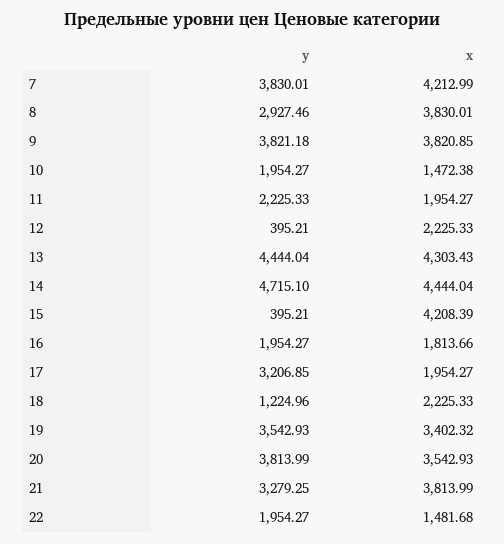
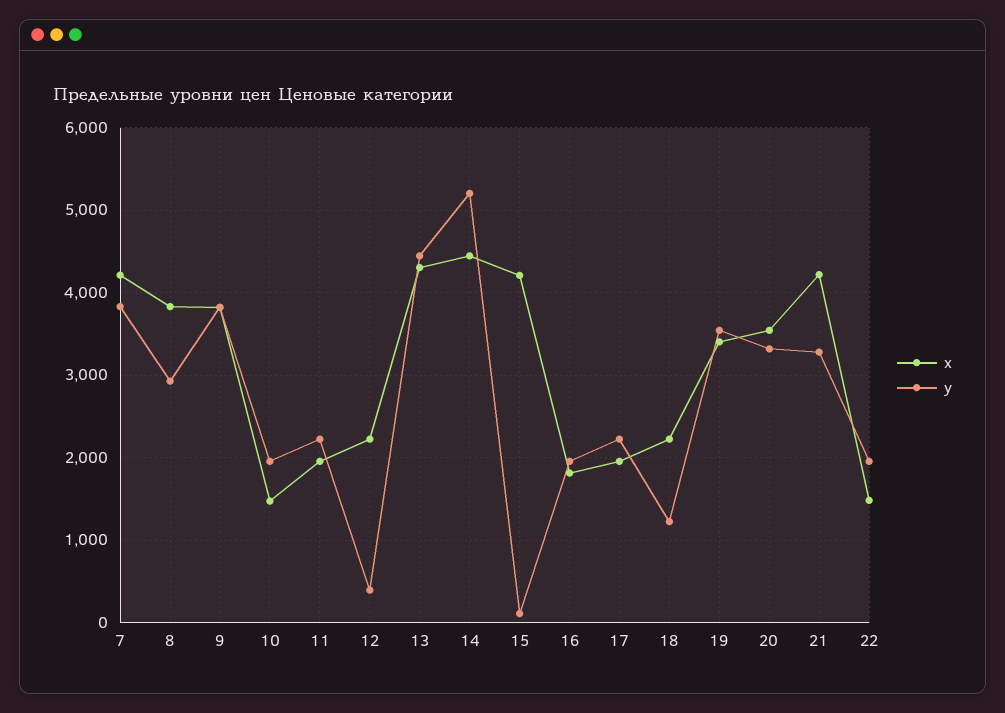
y, 14: 4715.1 -> 5200
y, 15: 395.21 -> 100
y, 17: 3206.85 -> 2200
y, 20: 3813.99 -> 3300
x, 21: 3813.99 -> 4200

